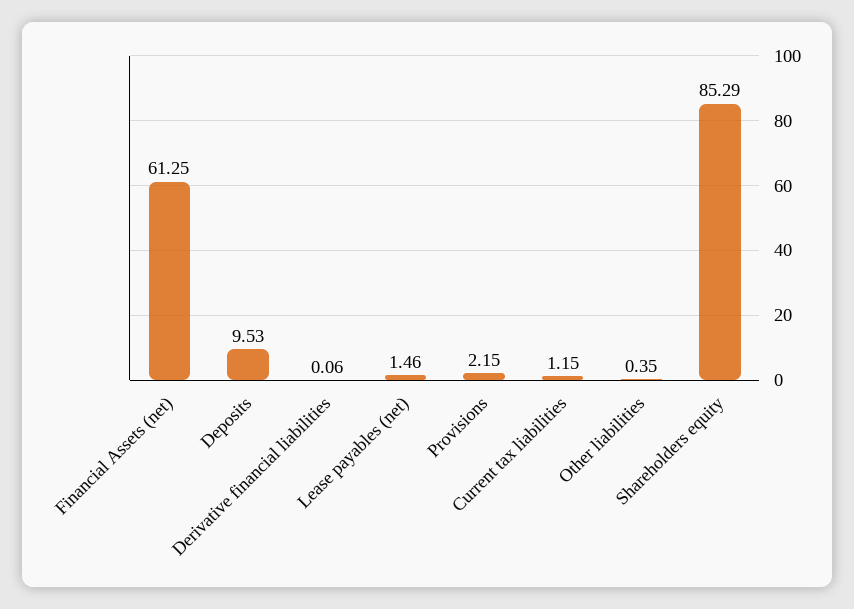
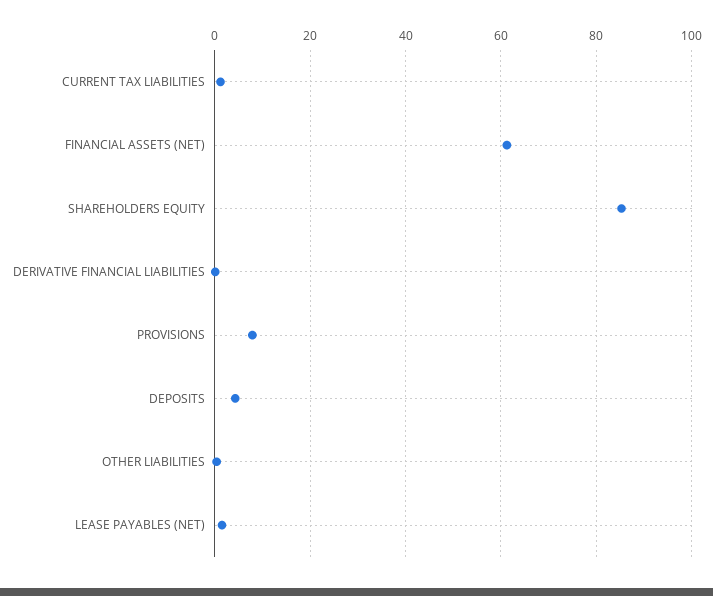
Deposits: 9.53 -> 4
Provisions: 2.15 -> 8

